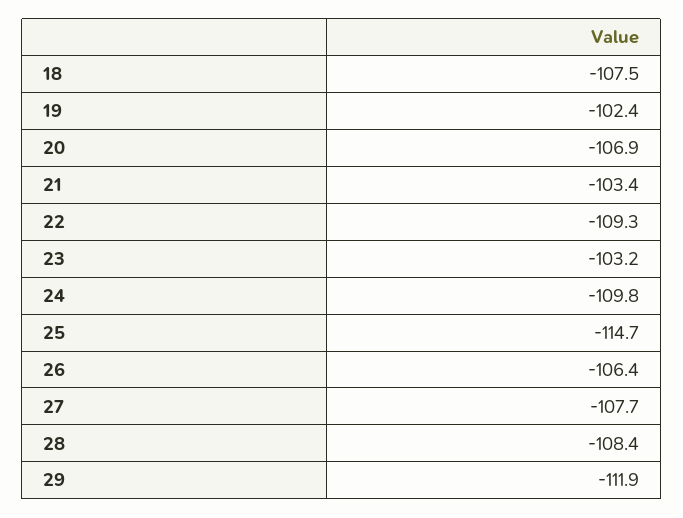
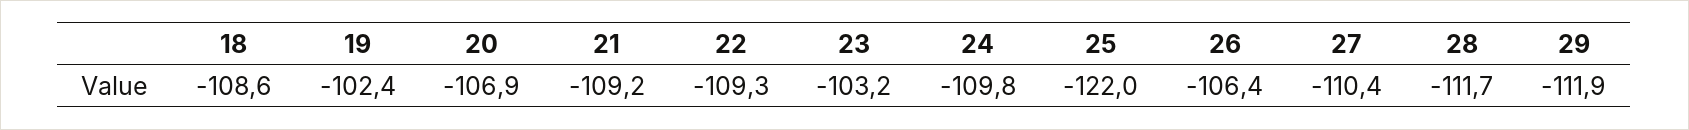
18: -107.5 -> -108.6
21: -103.4 -> -109.2
25: -114.7 -> -122
27: -107.7 -> -110.4
28: -108.4 -> -111.7

